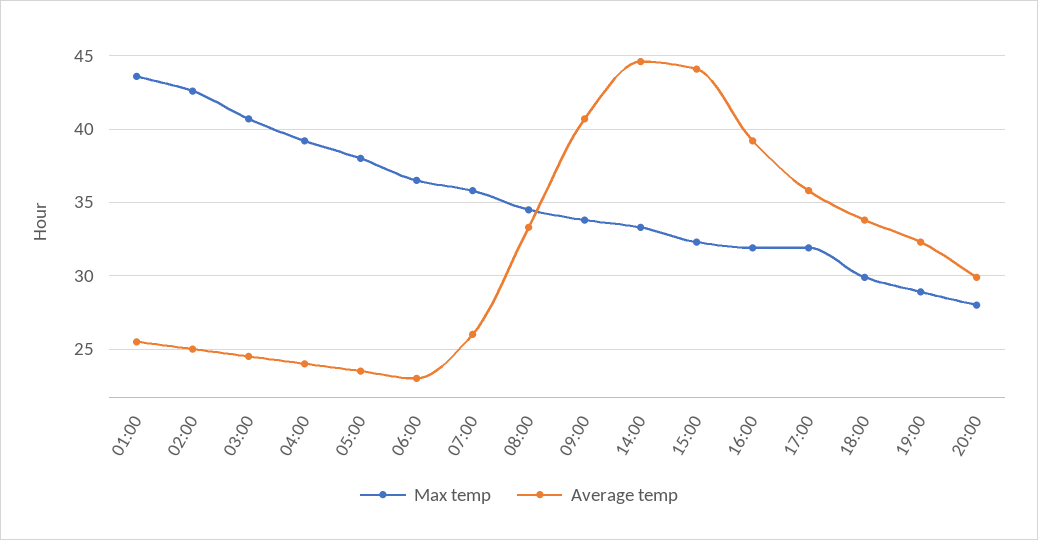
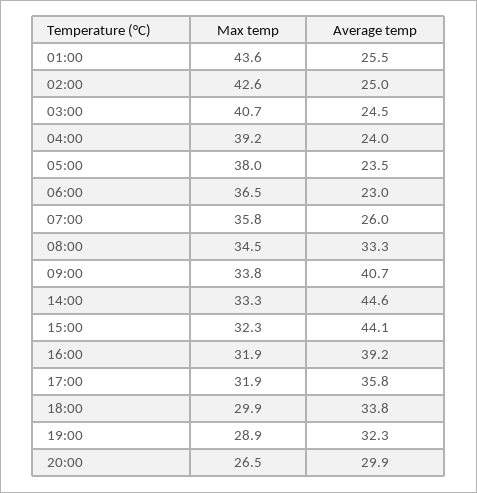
Max temp, 20:00: 28 -> 26.5

